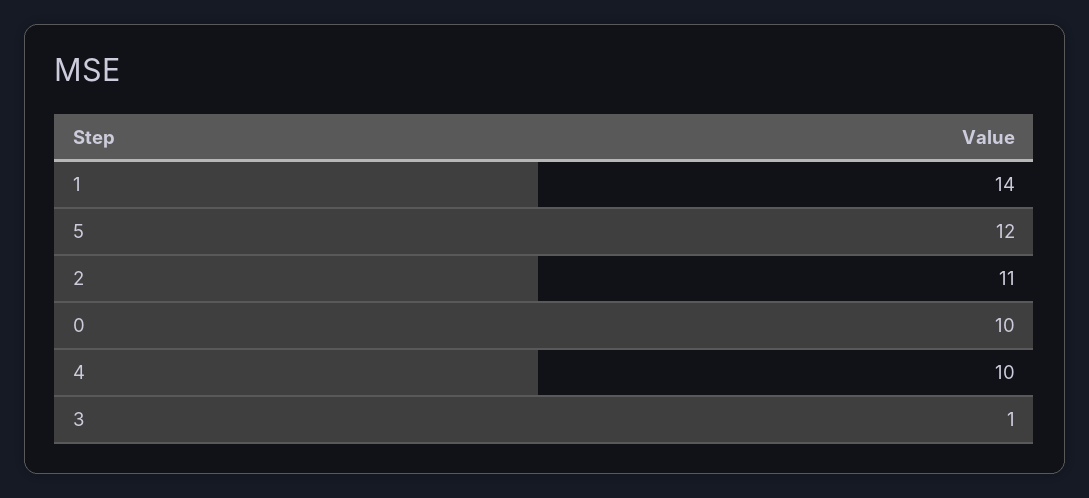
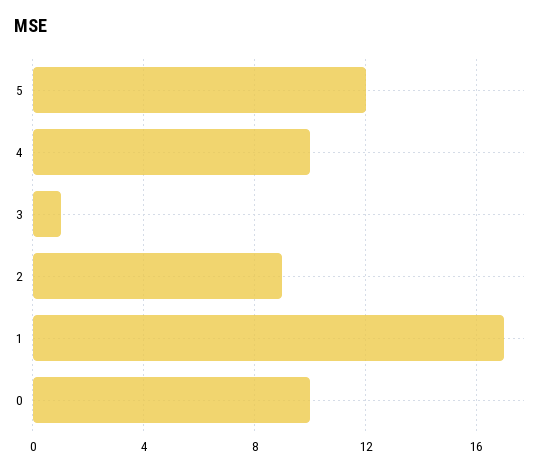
1: 14 -> 17
2: 11 -> 9

